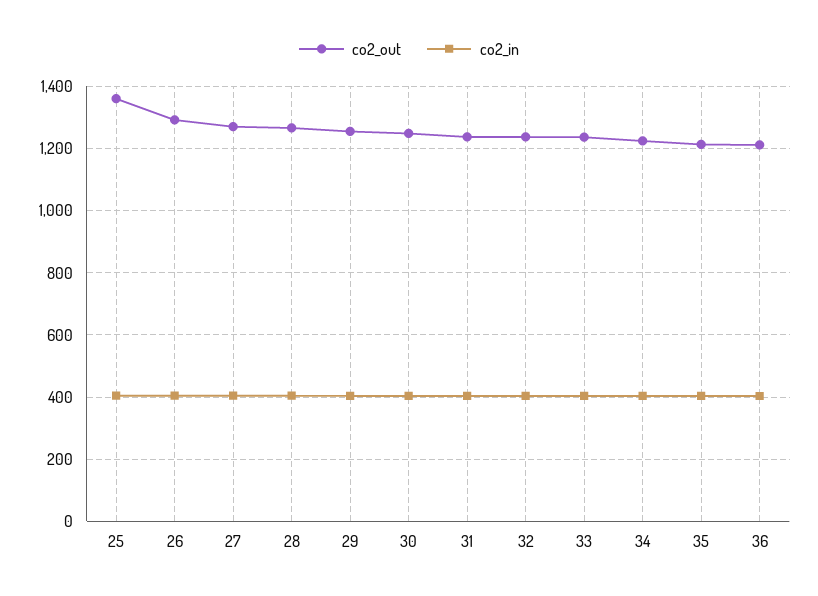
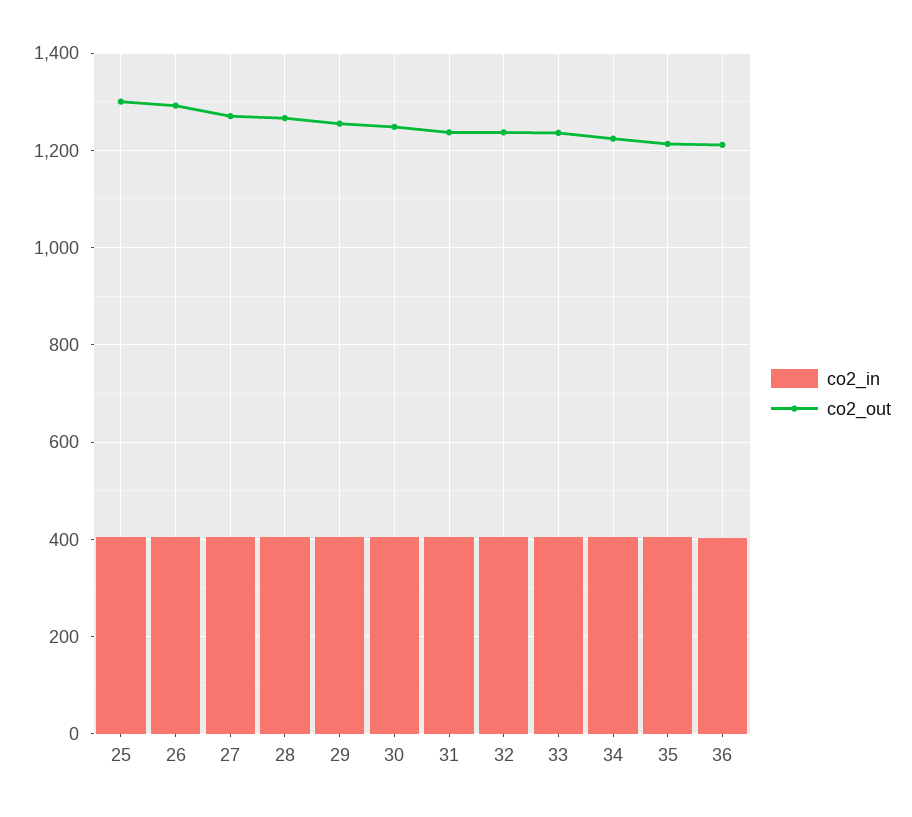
co2_out, 25: 1360 -> 1300

